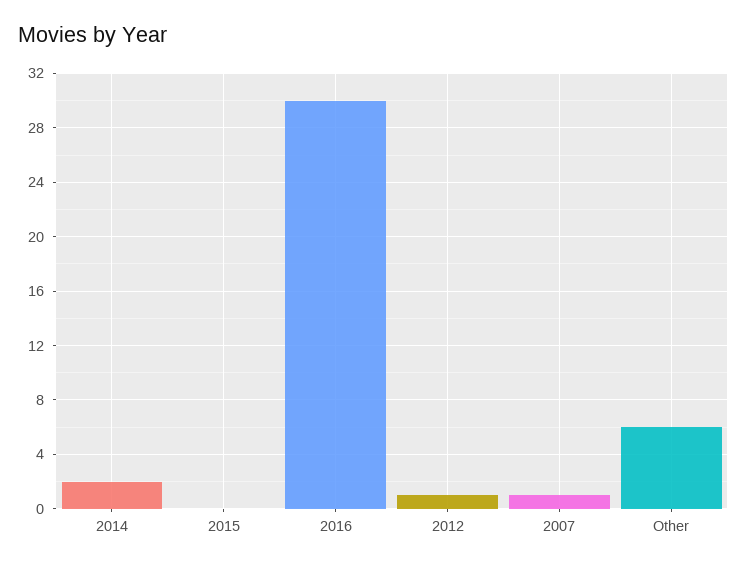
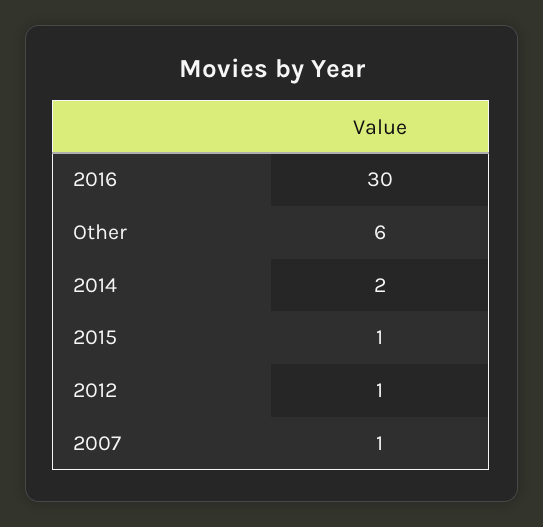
2015: 0 -> 1

